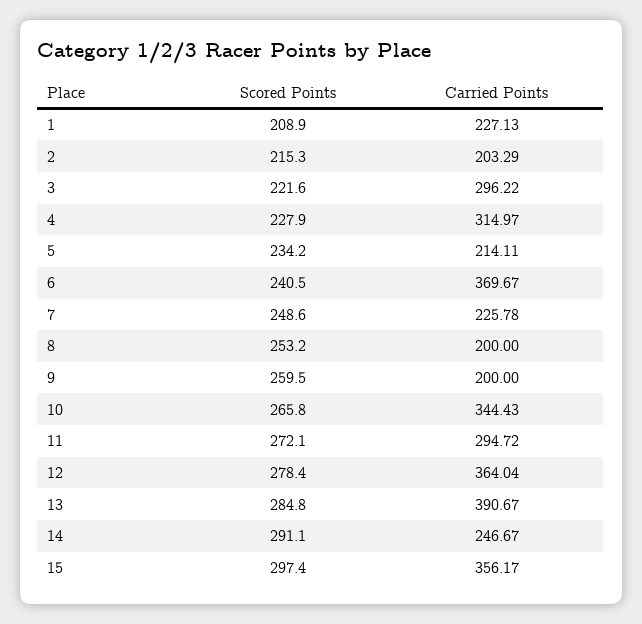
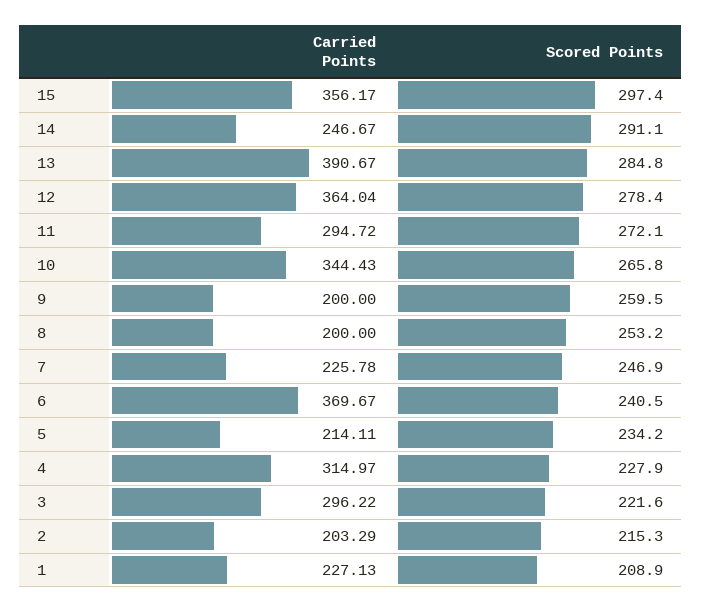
Scored Points, 7: 248.6 -> 246.9

